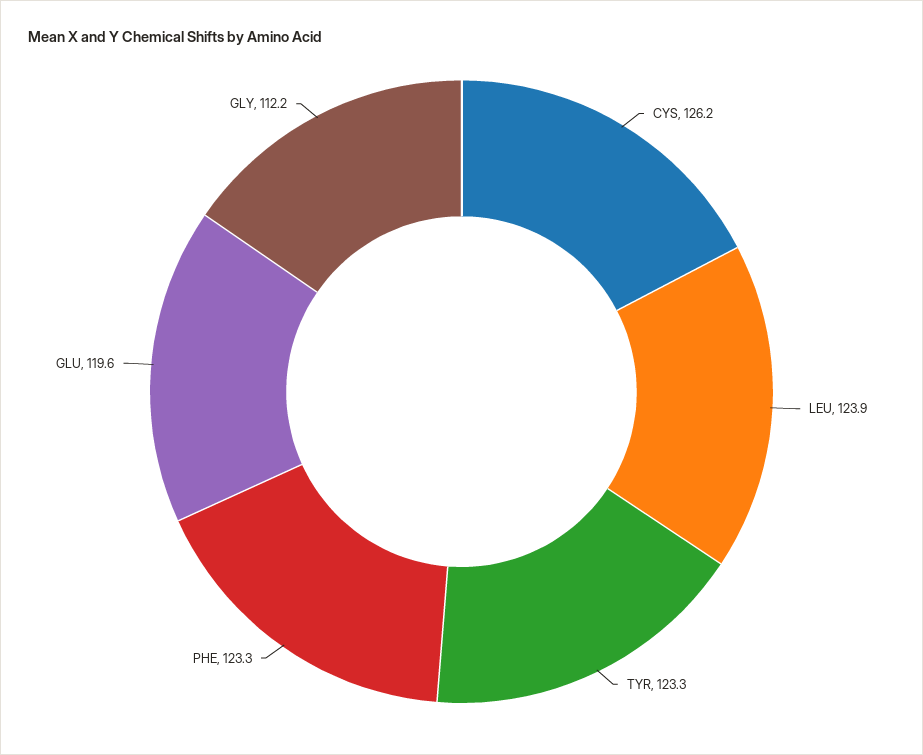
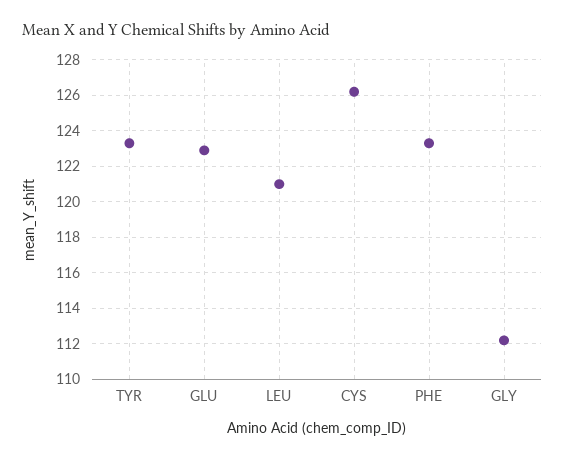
LEU: 123.9 -> 121
GLU: 119.6 -> 123

